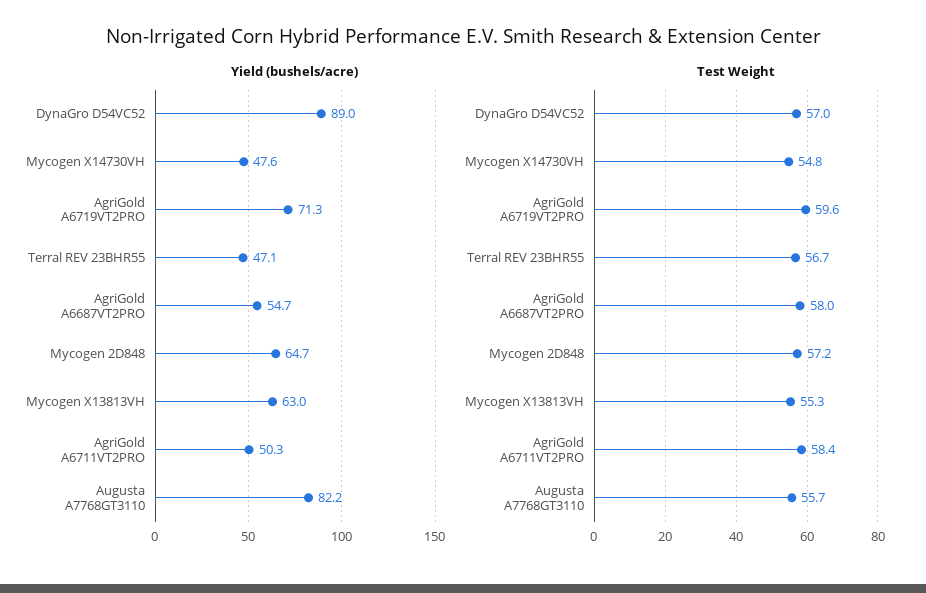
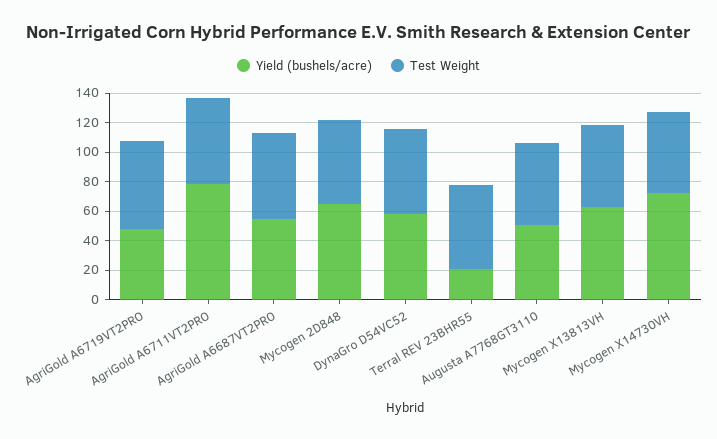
Yield (bushels/acre), DynaGro D54VC52: 89 -> 60
Yield (bushels/acre), Mycogen X14730VH: 47.6 -> 70
Yield (bushels/acre), AgriGold A6719VT2PRO: 71.3 -> 50
Yield (bushels/acre), Terral REV 23BHR55: 47.1 -> 20
Yield (bushels/acre), AgriGold A6711VT2PRO: 50.3 -> 80
Yield (bushels/acre), Augusta A7768GT3110: 82.2 -> 50

